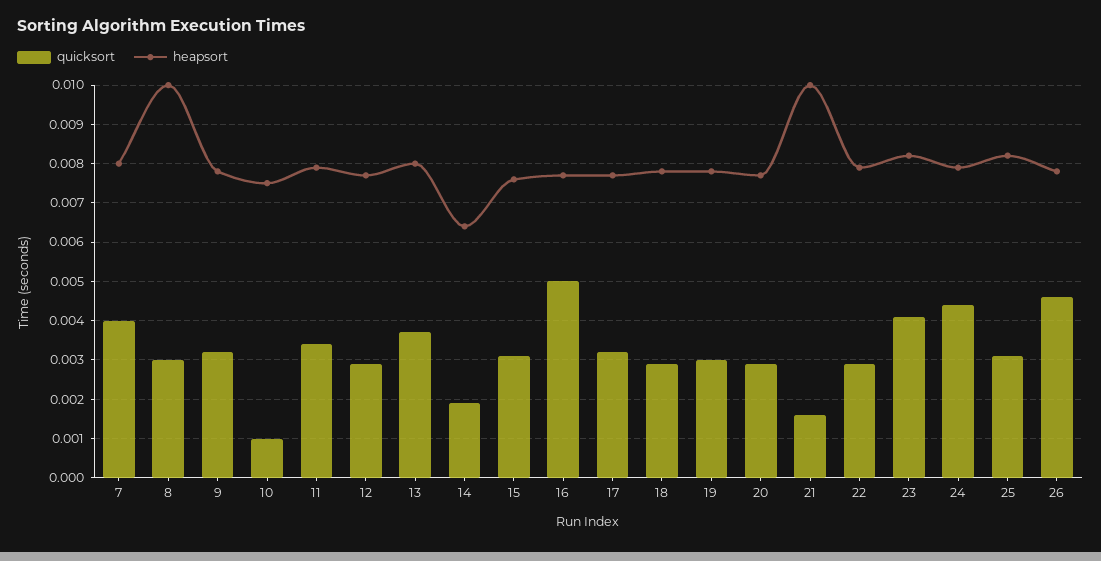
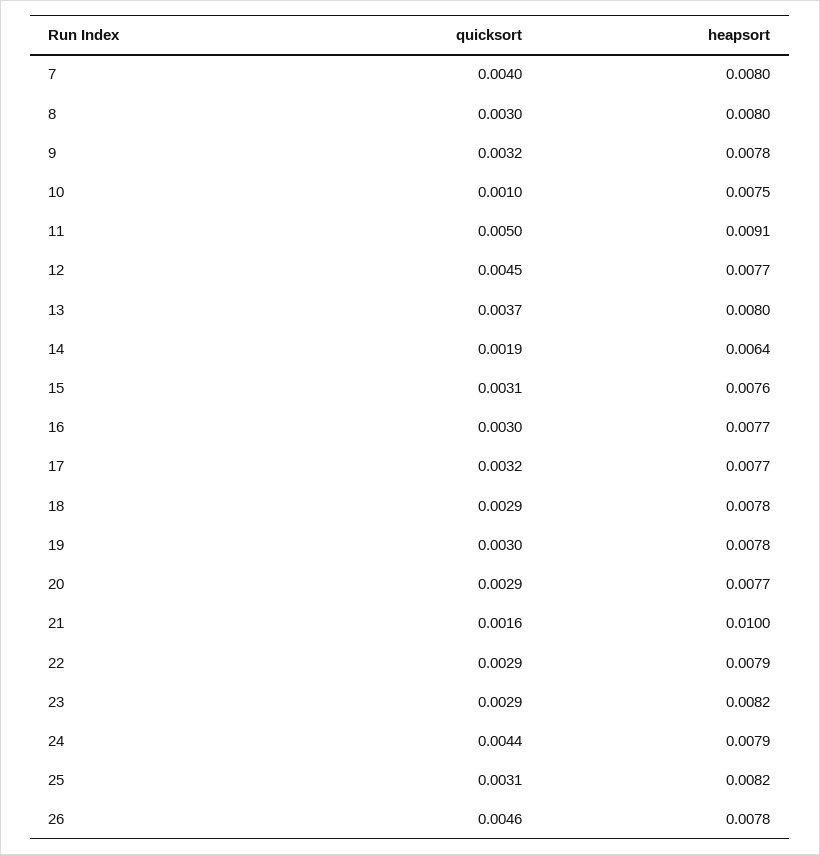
heapsort, 8: 0.01 -> 0.008
quicksort, 11: 0.0035 -> 0.005
heapsort, 11: 0.008 -> 0.0091
quicksort, 12: 0.003 -> 0.0045
quicksort, 16: 0.005 -> 0.003
quicksort, 23: 0.004 -> 0.0029

